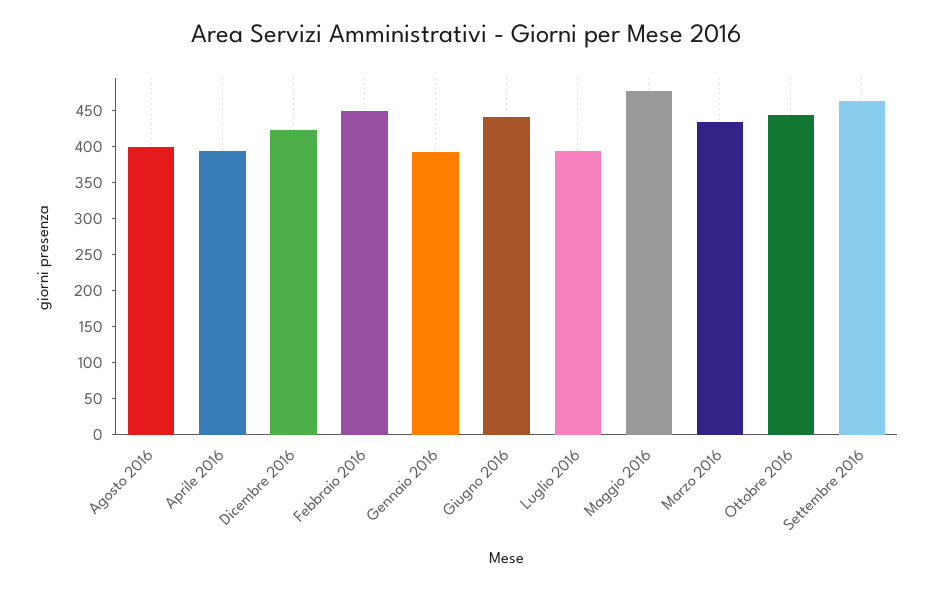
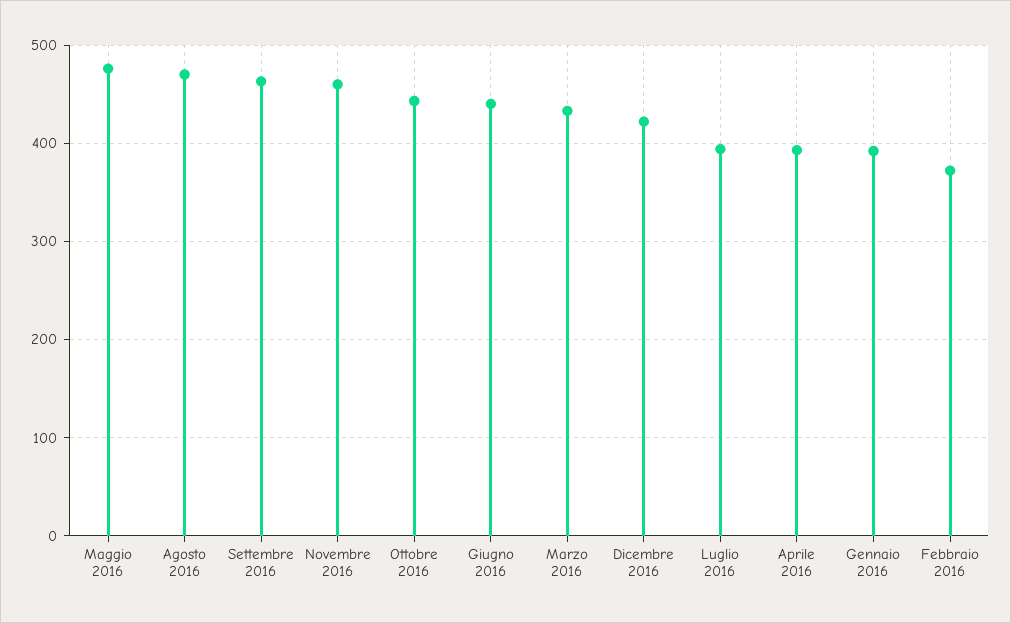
Agosto 2016: 400 -> 470
Febbraio 2016: 450 -> 370
Novembre 2016: none -> 460

